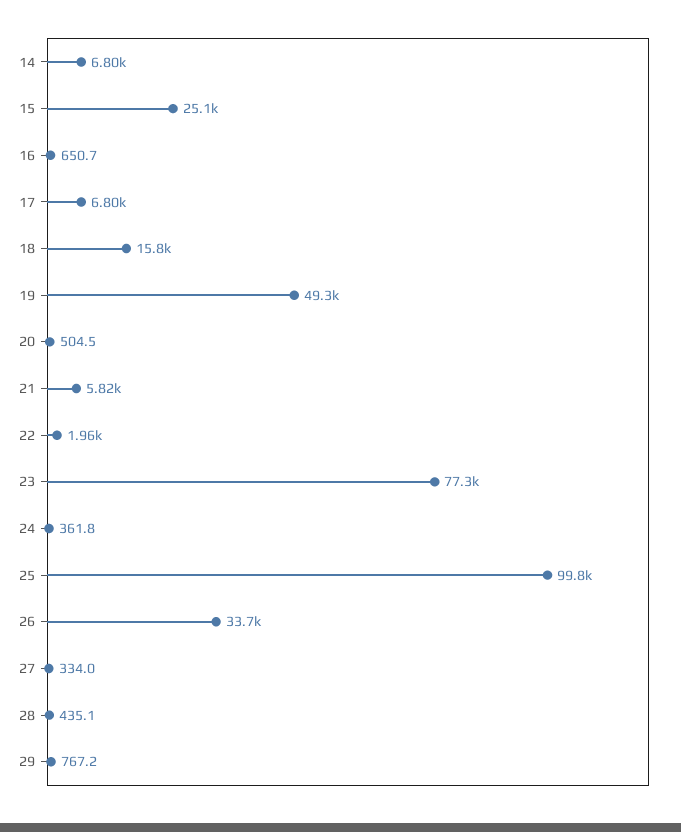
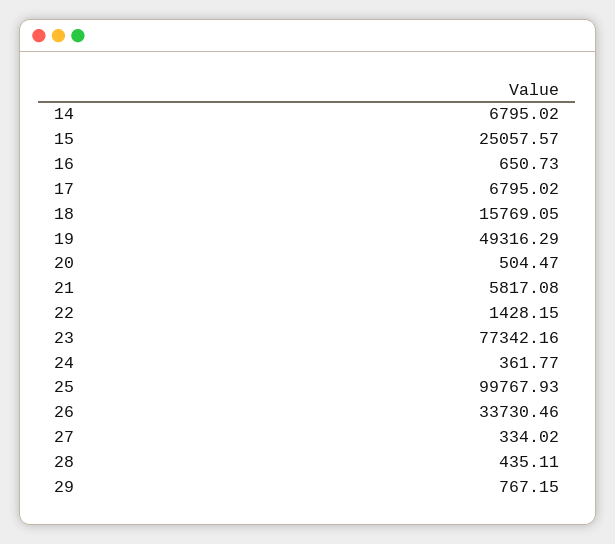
22: 1960 -> 1428.15

